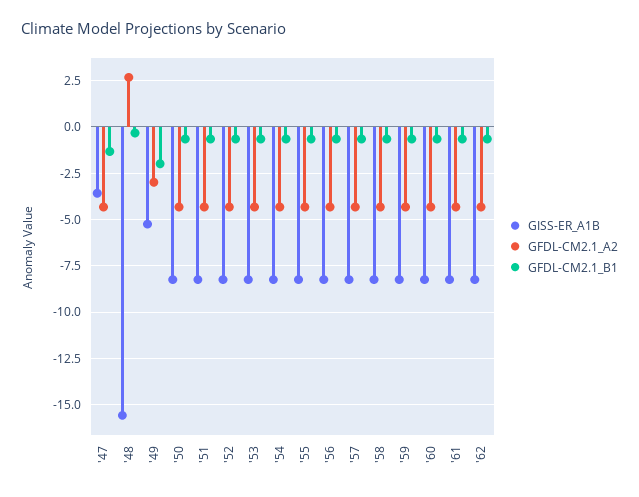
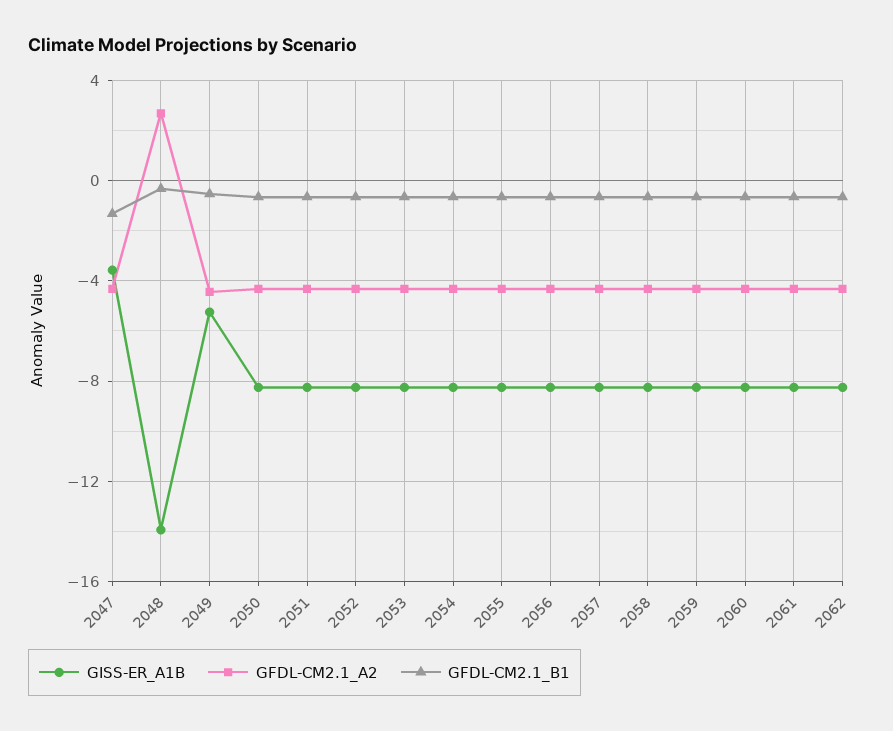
GISS-ER_A1B, '48: -15.5 -> -14
GFDL-CM2.1_A2, '49: -3 -> -4.5
GFDL-CM2.1_B1, '49: -2 -> -0.5

